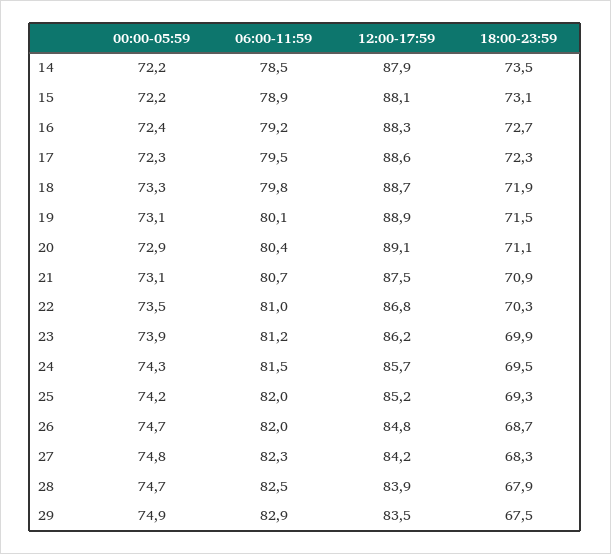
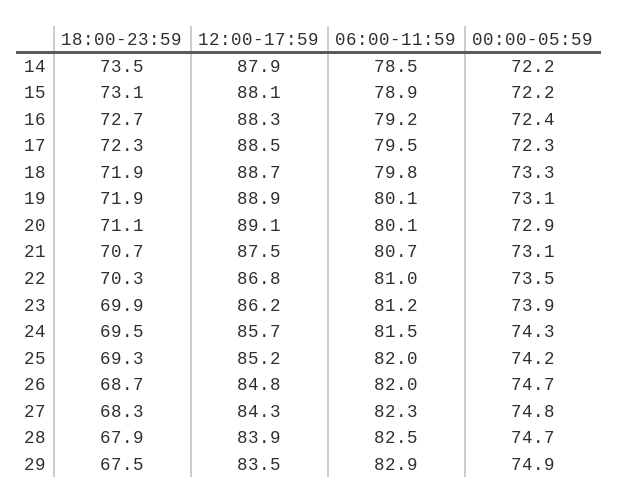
12:00-17:59, 17: 88.6 -> 88.5
18:00-23:59, 19: 71.5 -> 71.9
06:00-11:59, 20: 80.4 -> 80.1
18:00-23:59, 21: 70.9 -> 70.7
12:00-17:59, 27: 84.2 -> 84.3

